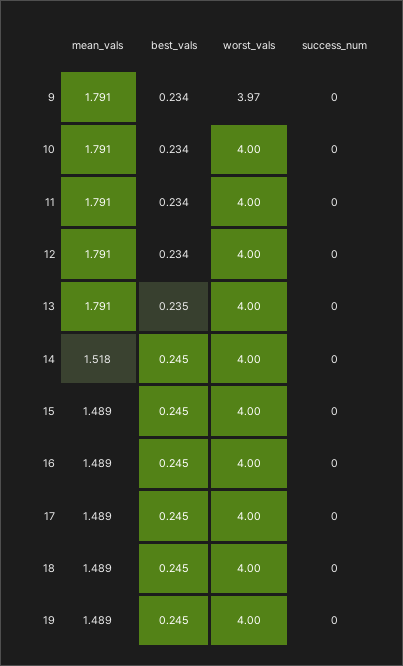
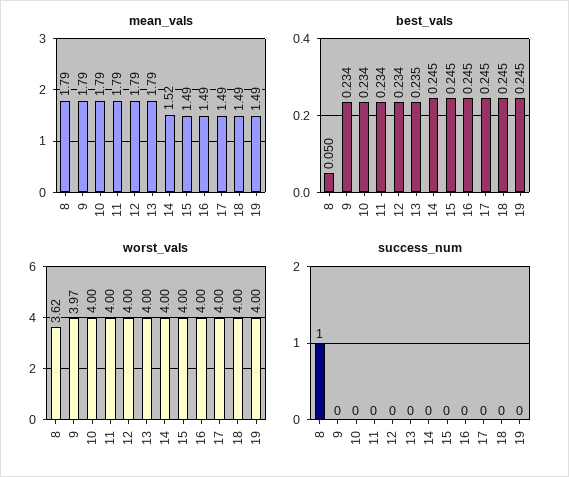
mean_vals, 8: none -> 1.79
best_vals, 8: none -> 0.05
worst_vals, 8: none -> 3.62
success_num, 8: none -> 1

